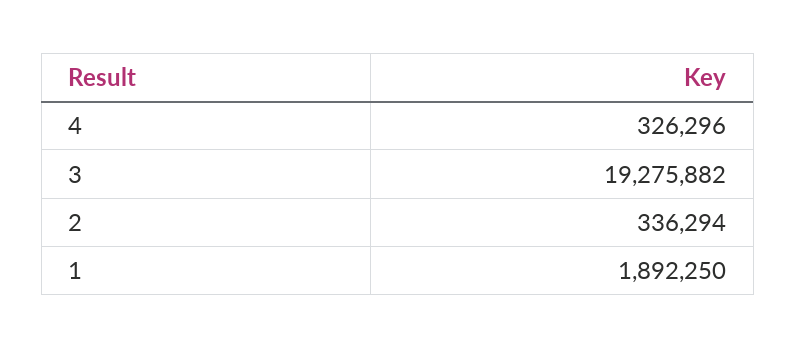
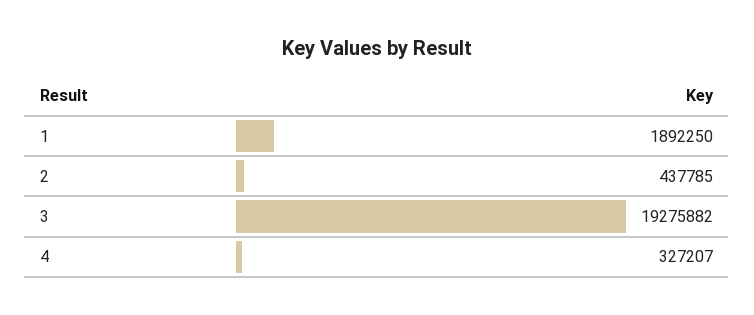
4: 326296 -> 327207
2: 336294 -> 437785

